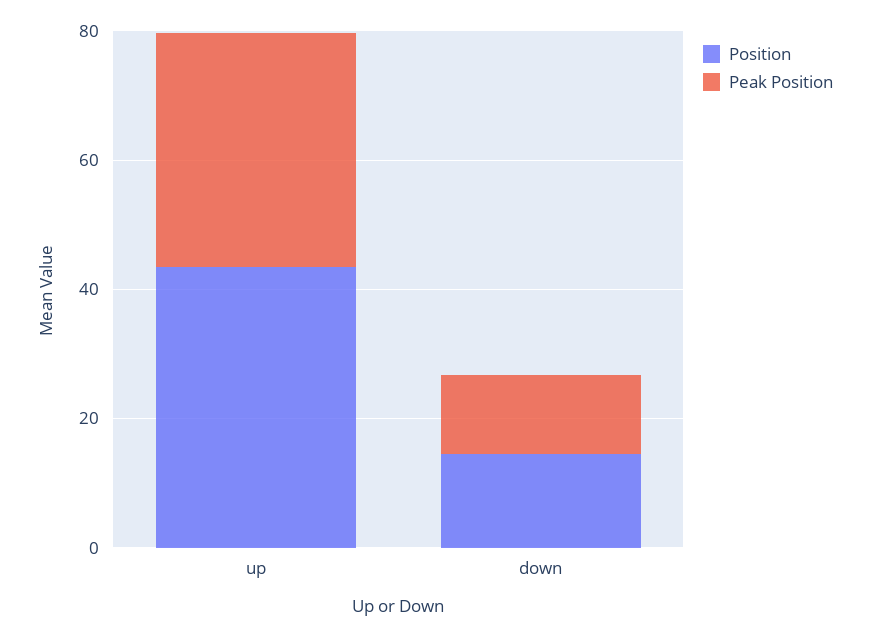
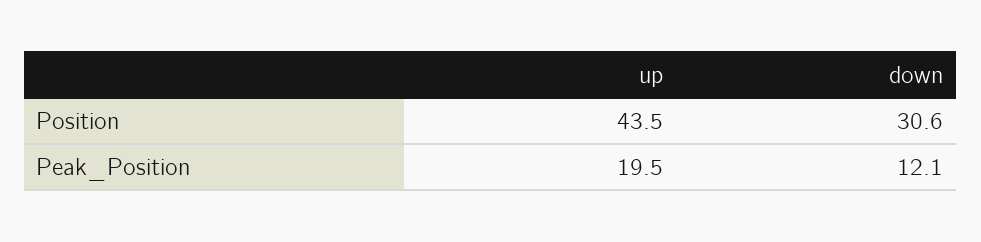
Peak Position, up: 35 -> 19.5
Position, down: 15 -> 30.6

